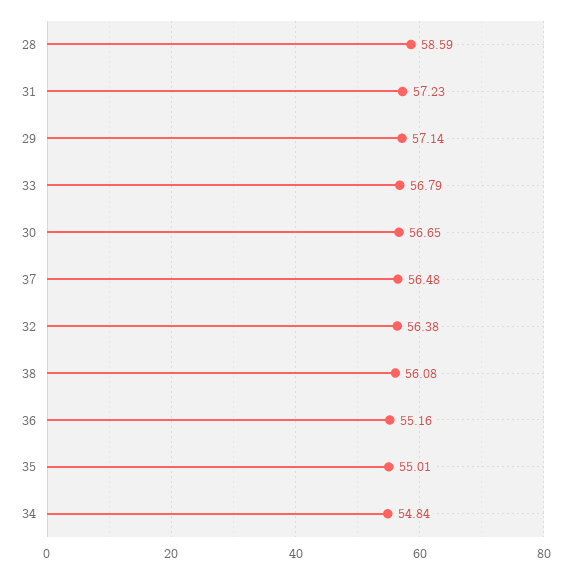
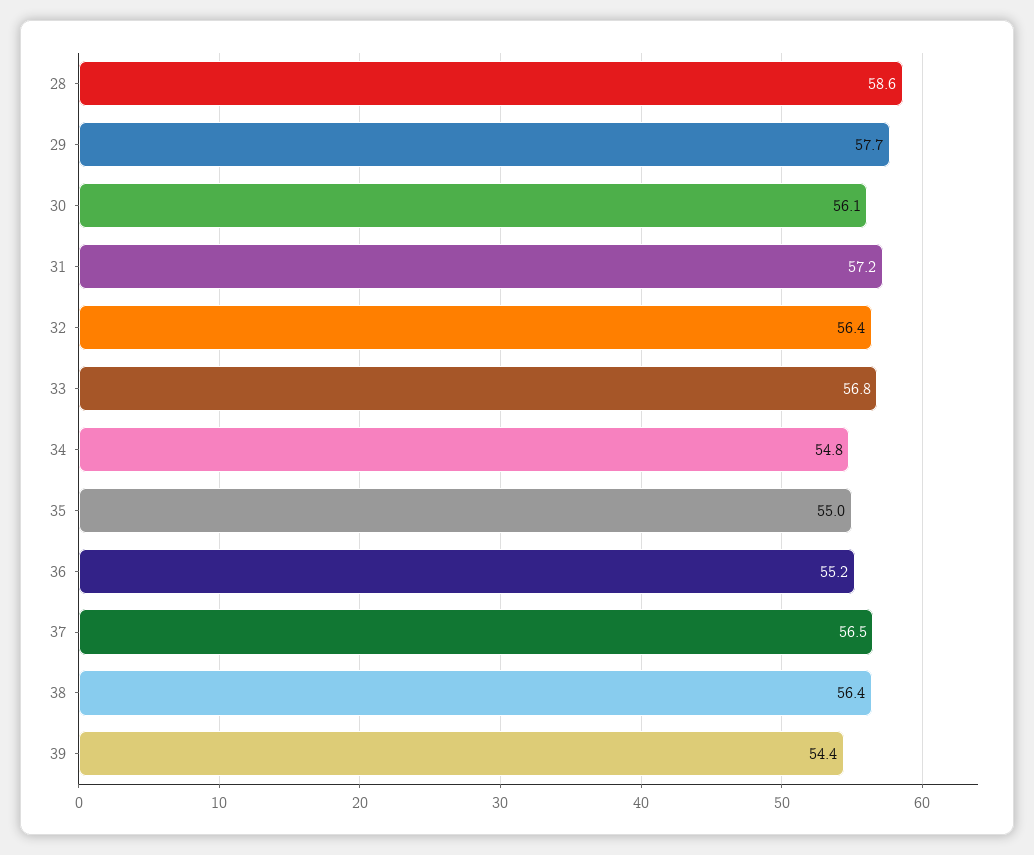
29: 57.14 -> 57.7
30: 56.65 -> 56.1
38: 56.08 -> 56.4
39: none -> 54.4

